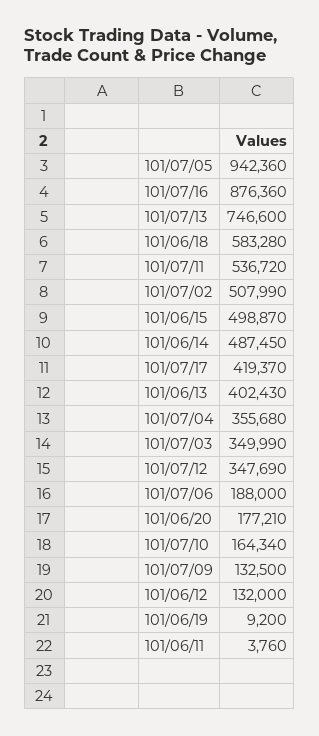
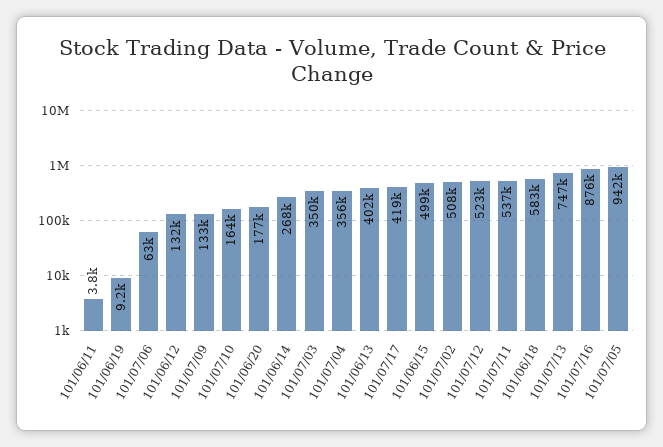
101/06/14: 487450 -> 268000
101/07/12: 347690 -> 523000
101/07/06: 188000 -> 63000

